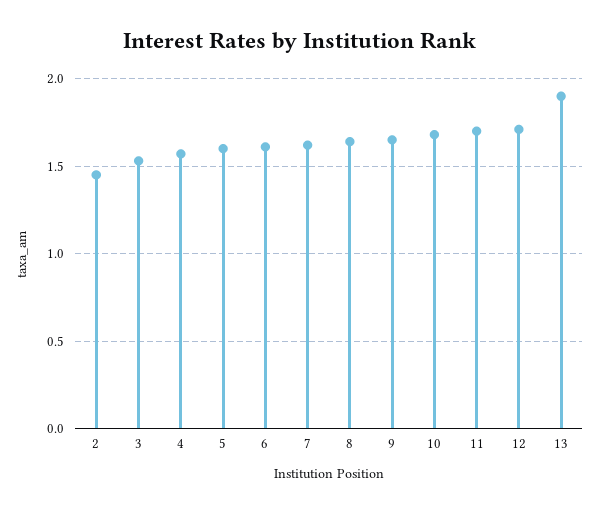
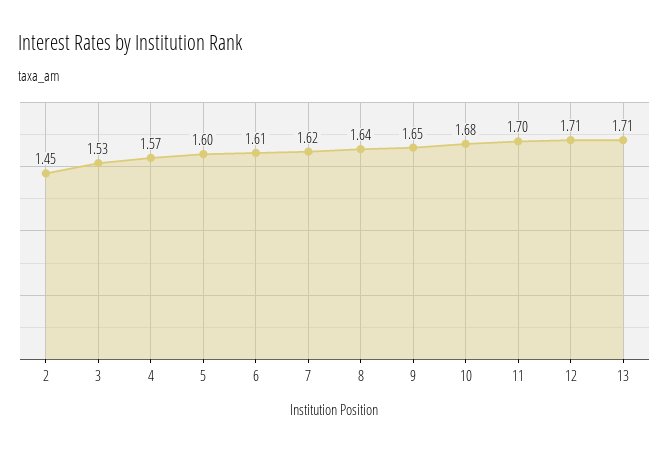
13: 1.9 -> 1.71

